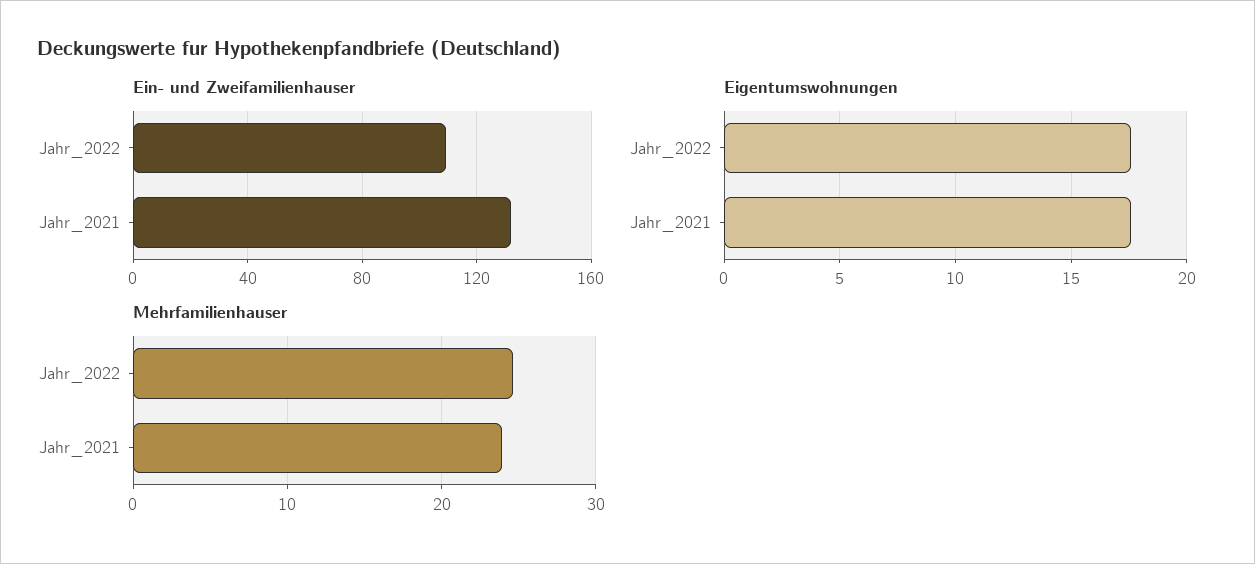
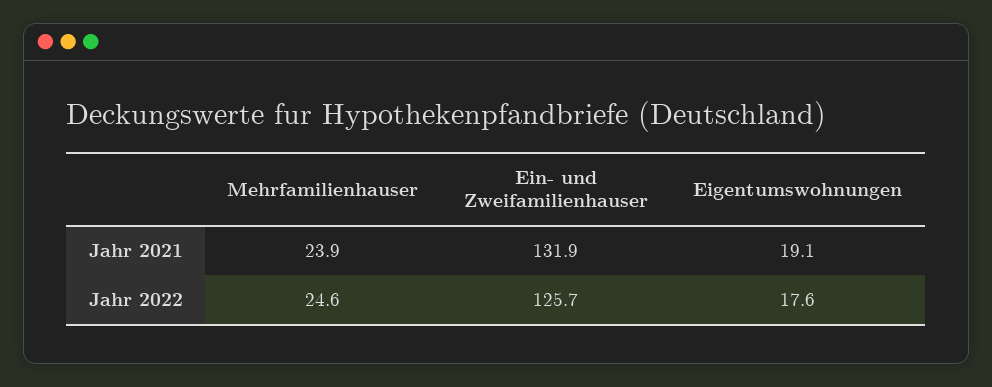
Ein- und Zweifamilienhauser, Jahr_2022: 110 -> 125.7
Eigentumswohnungen, Jahr_2021: 17.5 -> 19.1

